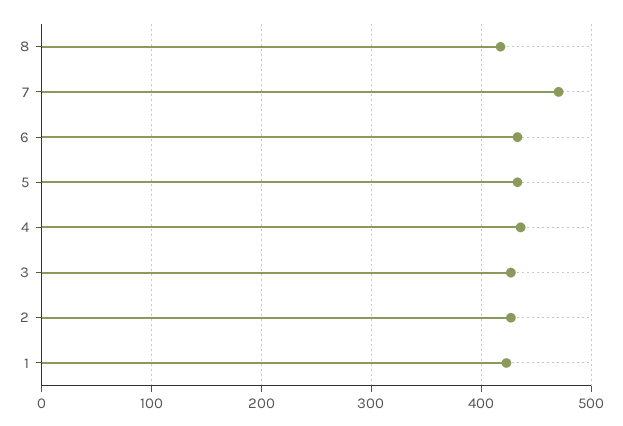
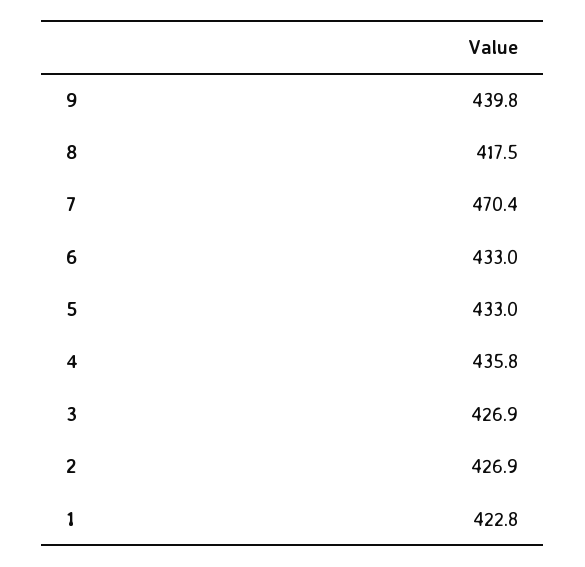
9: none -> 439.8

